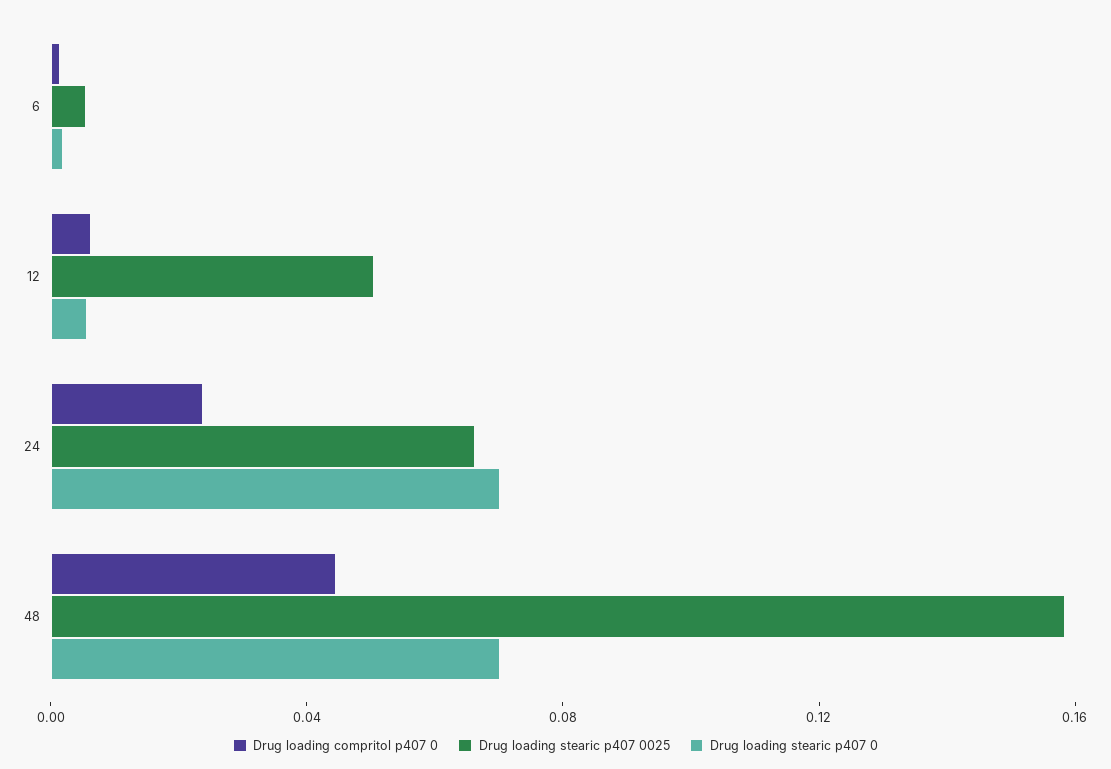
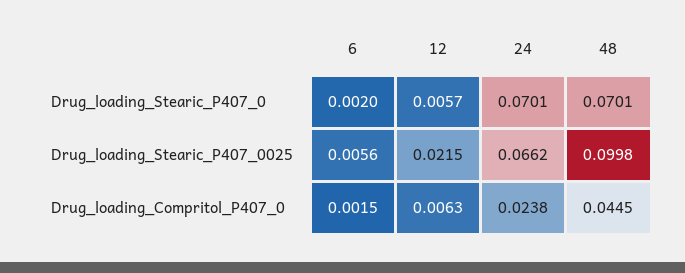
Drug loading stearic p407 0025, 12: 0.05 -> 0.0215
Drug loading stearic p407 0025, 48: 0.16 -> 0.0998

